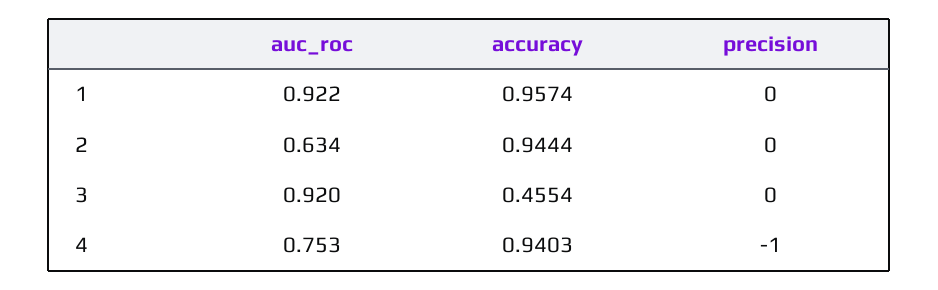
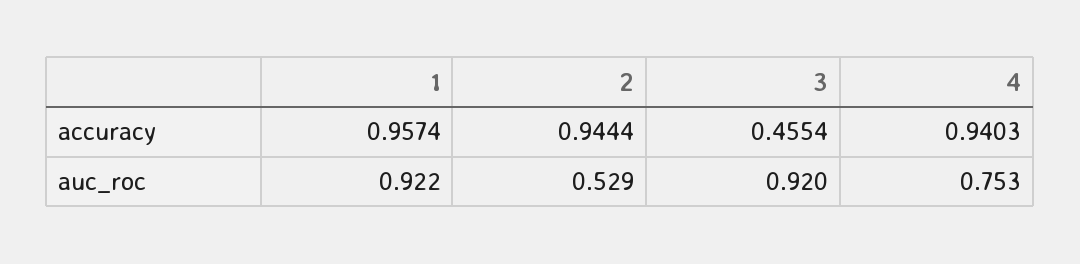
precision, 1: 0 -> none
auc_roc, 2: 0.634 -> 0.529
precision, 2: 0 -> none
precision, 3: 0 -> none
precision, 4: -1 -> none

